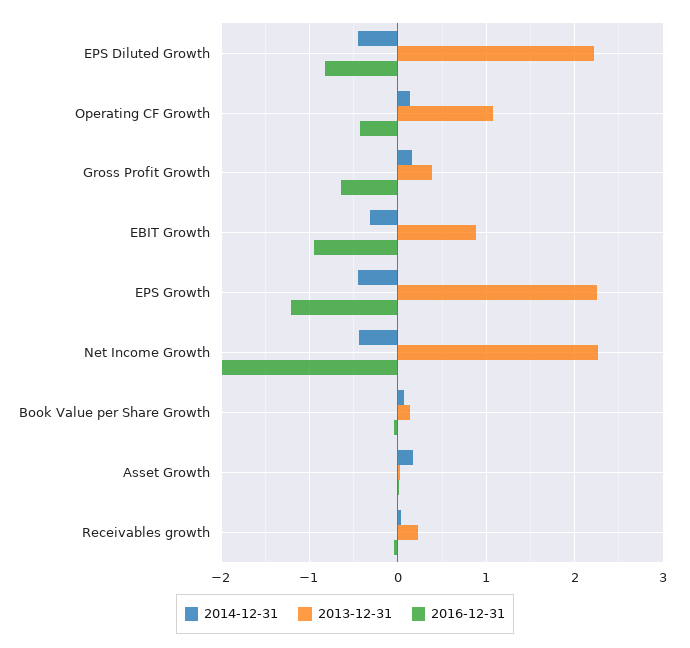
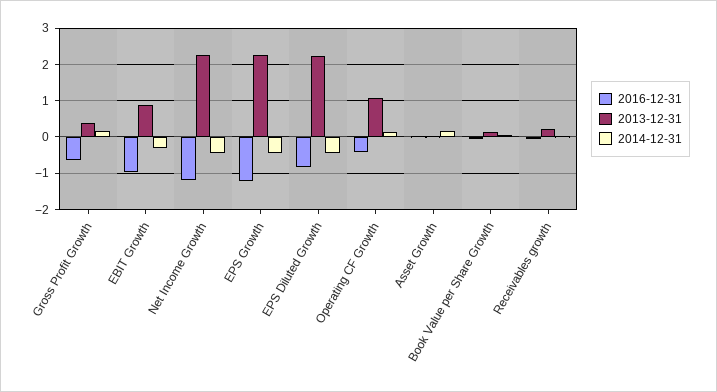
2016-12-31, Net Income Growth: -2 -> -1.2

